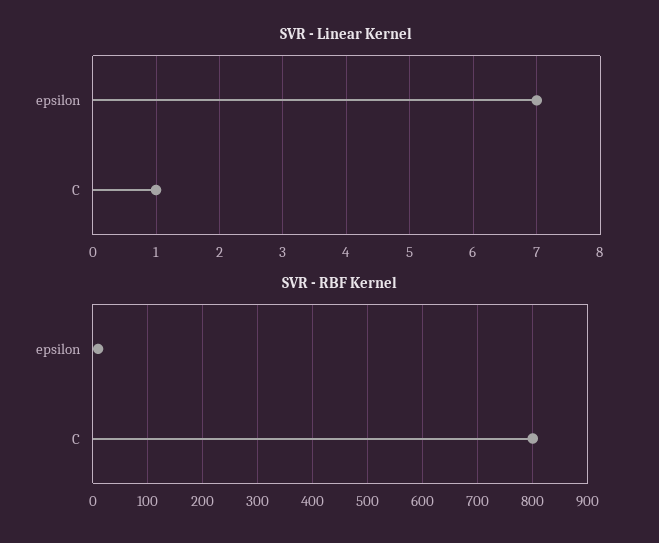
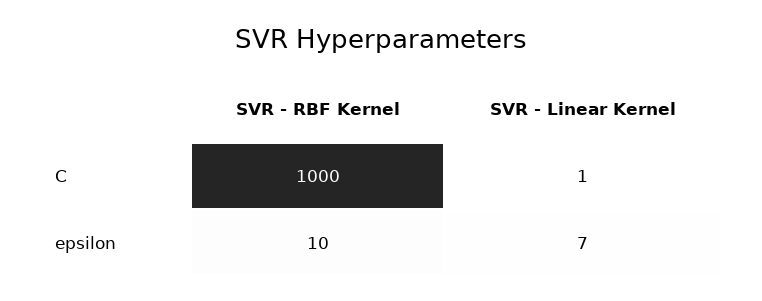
SVR - RBF Kernel, C: 800 -> 1000

